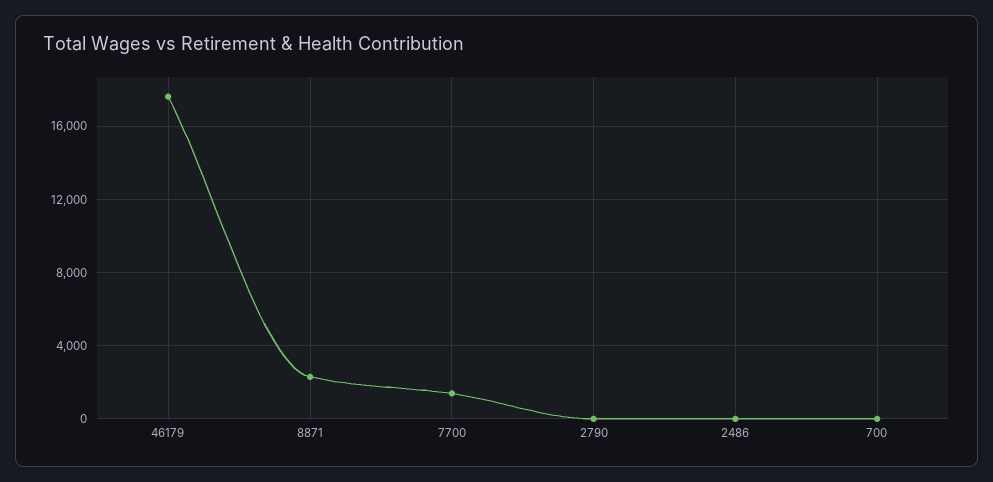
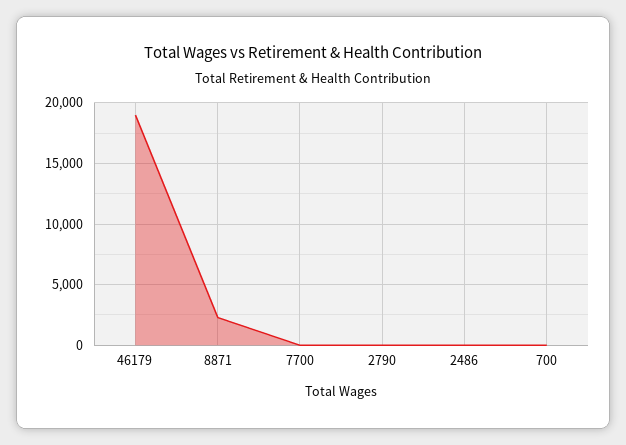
46179: 17500 -> 19000
7700: 1500 -> 0

